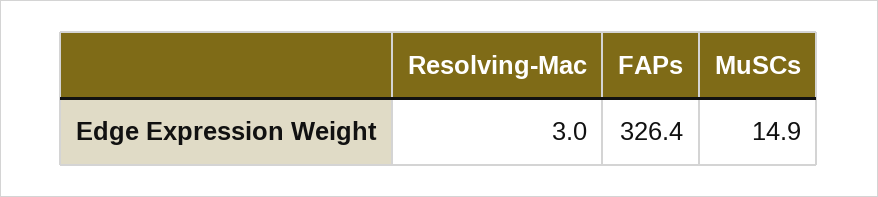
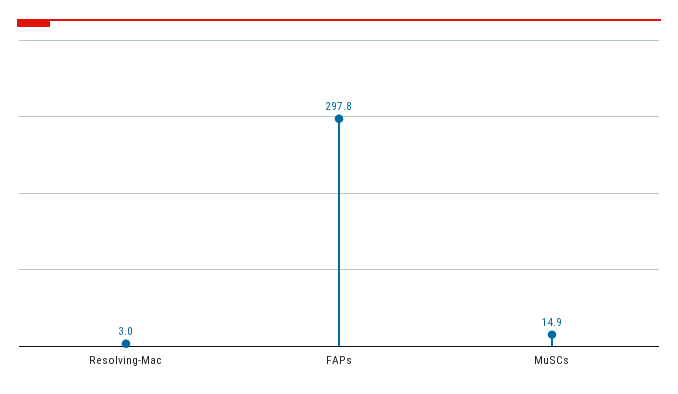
FAPs: 326.4 -> 297.8

